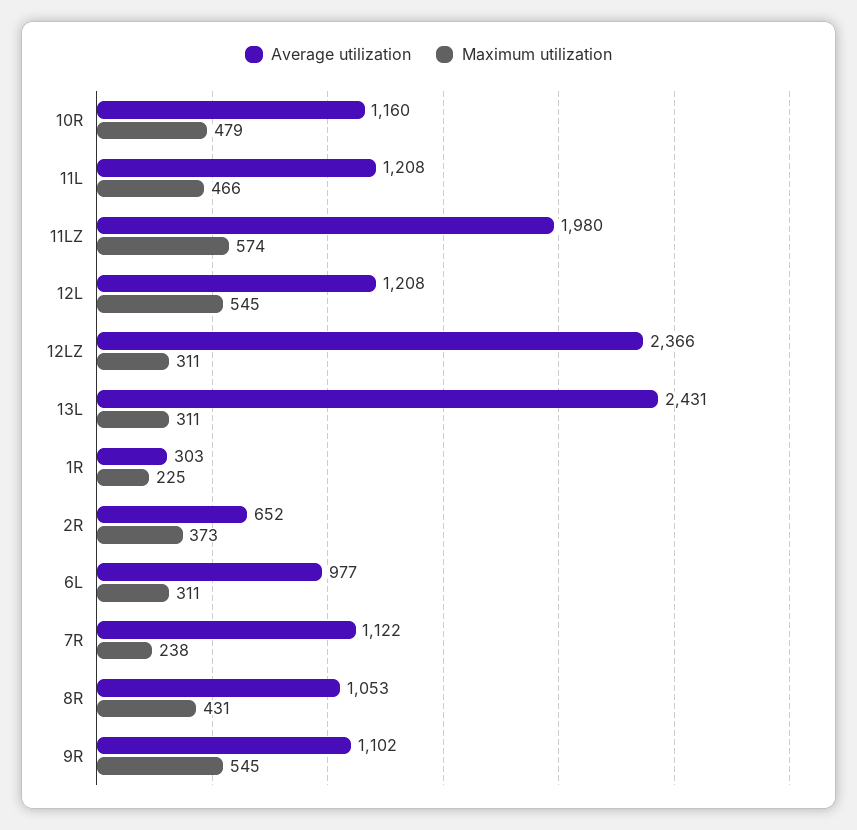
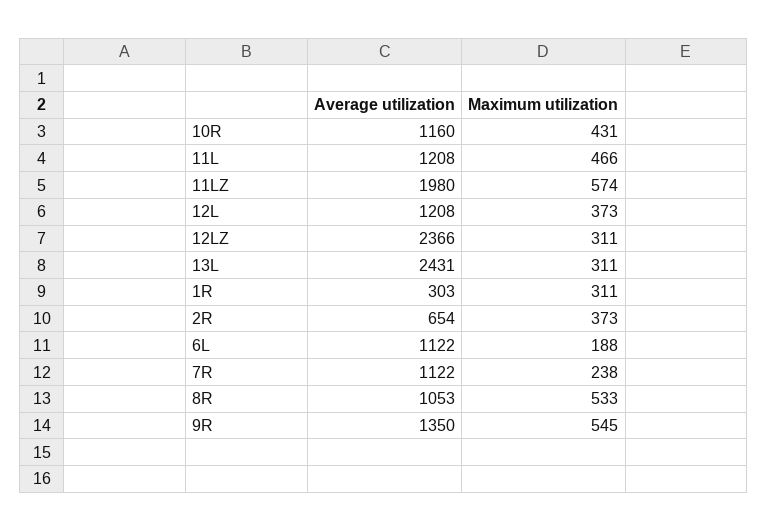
Maximum utilization, 10R: 479 -> 431
Maximum utilization, 12L: 545 -> 373
Maximum utilization, 1R: 225 -> 311
Average utilization, 2R: 652 -> 654
Average utilization, 6L: 977 -> 1122
Maximum utilization, 6L: 311 -> 188
Maximum utilization, 8R: 431 -> 533
Average utilization, 9R: 1102 -> 1350

